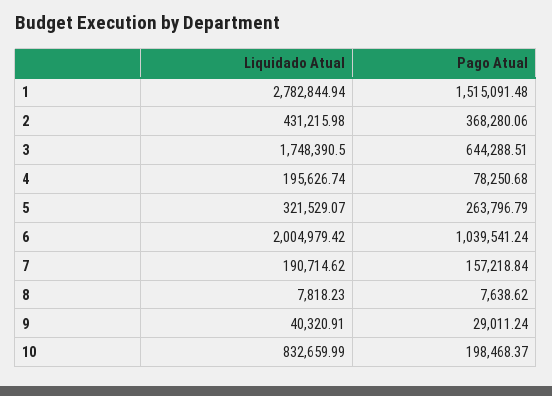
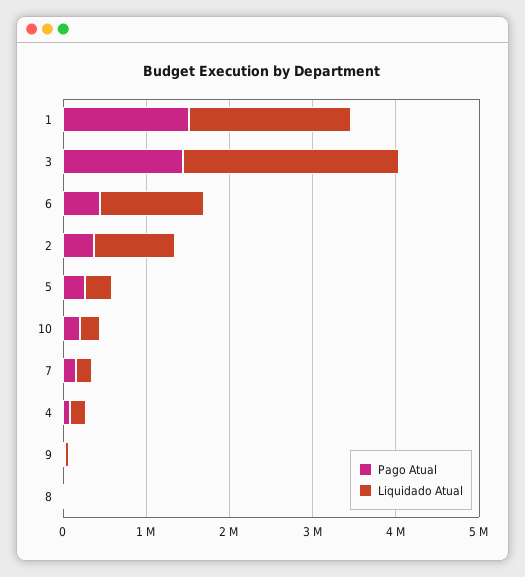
Liquidado Atual, 1: 2782844.94 -> 2000000
Liquidado Atual, 2: 431215.98 -> 1000000
Liquidado Atual, 3: 1748390.5 -> 2600000
Pago Atual, 3: 644288.51 -> 1400000
Liquidado Atual, 6: 2004979.42 -> 1200000
Pago Atual, 6: 1039541.24 -> 400000
Liquidado Atual, 10: 832659.99 -> 200000

